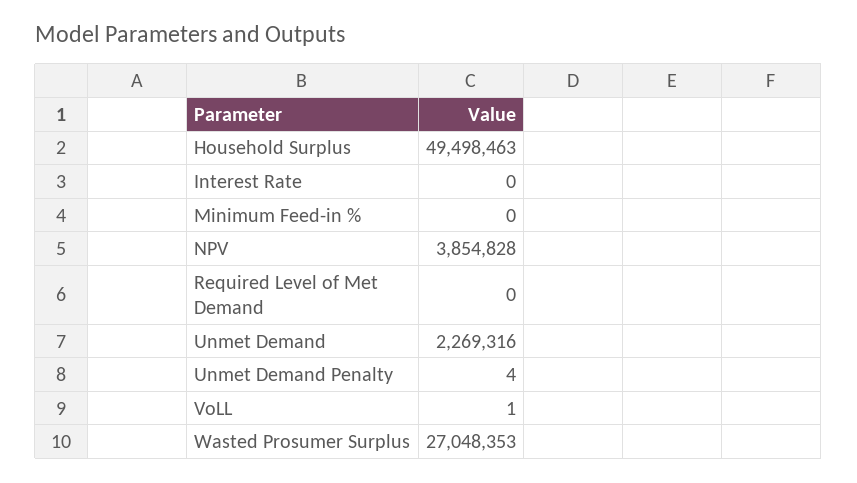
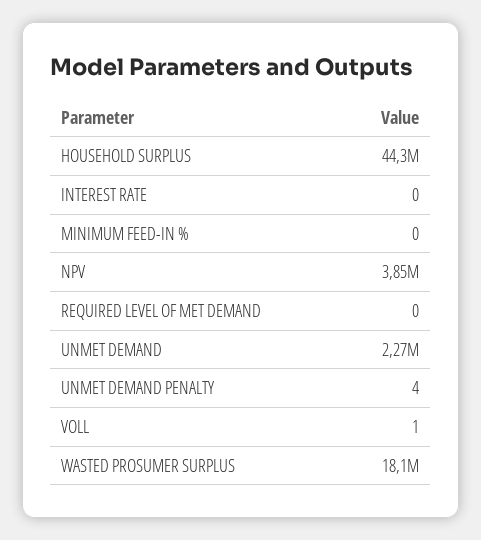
Household Surplus: 49498463 -> 44300000
Wasted Prosumer Surplus: 27048353 -> 18100000

